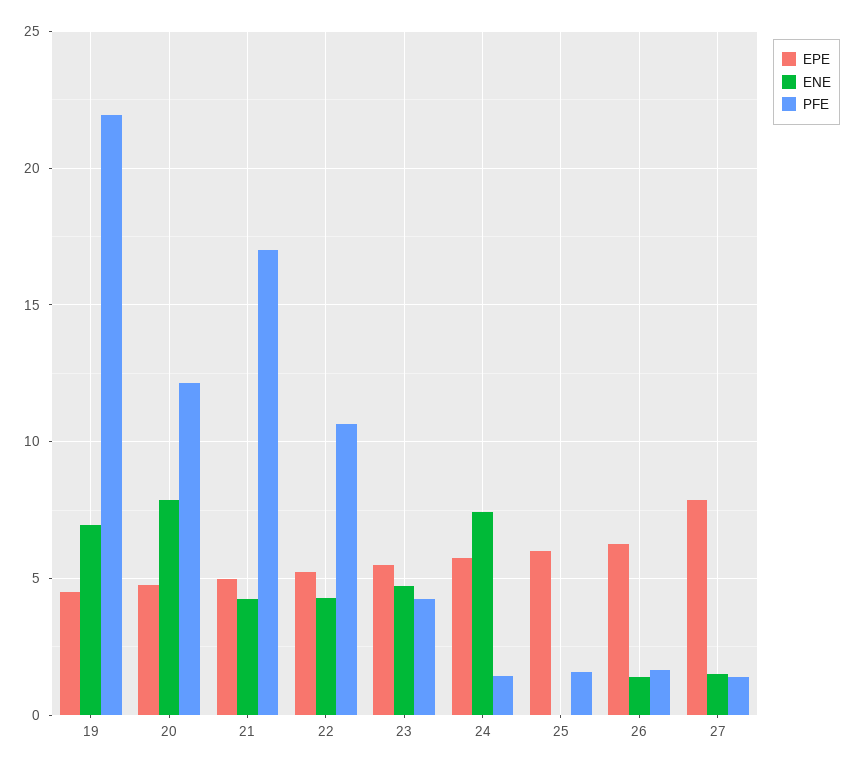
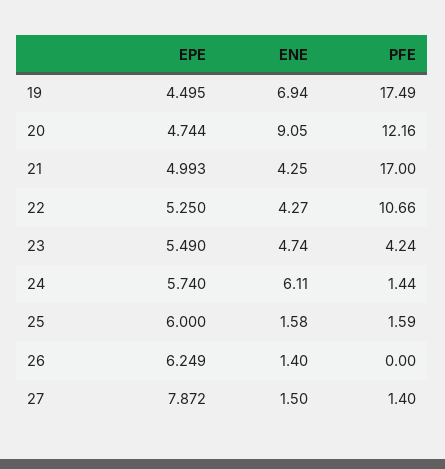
PFE, 19: 22 -> 17.49
ENE, 20: 8 -> 9.05
ENE, 24: 7.5 -> 6.11
ENE, 25: 0 -> 1.58
PFE, 26: 1.5 -> 0

